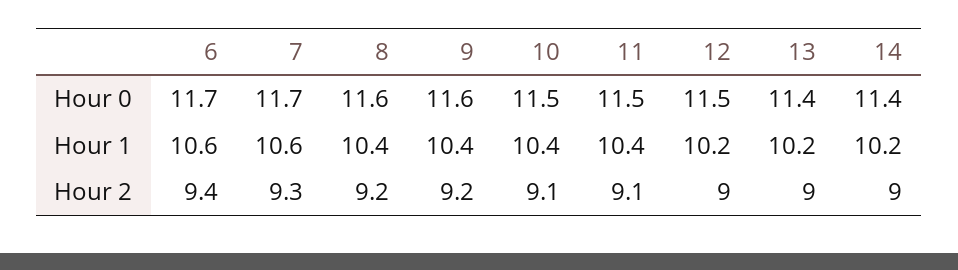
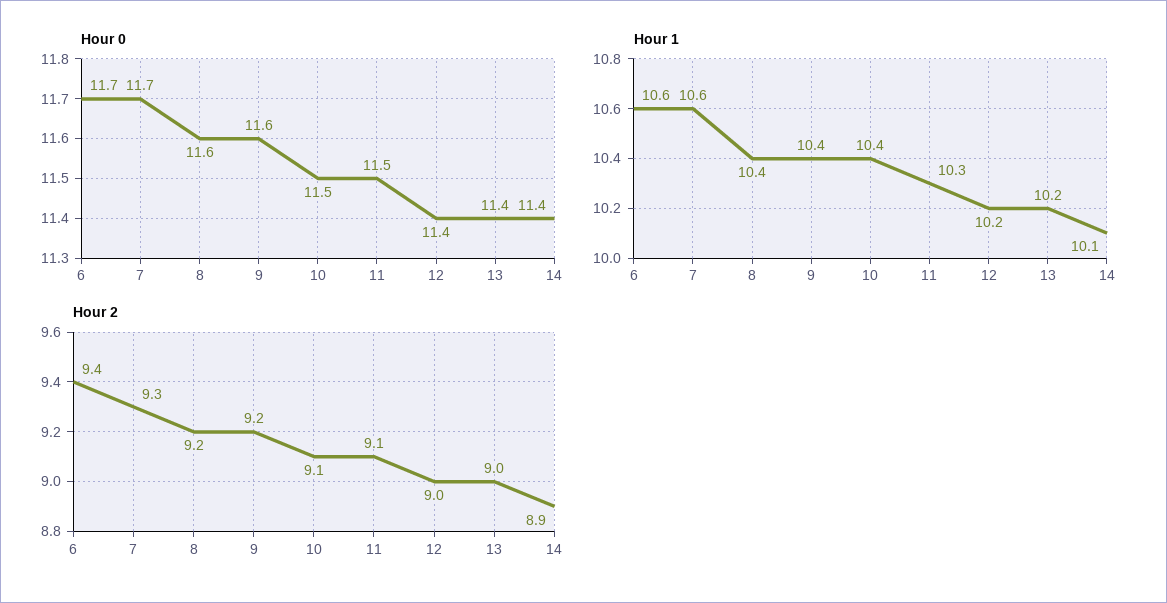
Hour 0, 12: 11.5 -> 11.4
Hour 1, 11: 10.4 -> 10.3
Hour 1, 14: 10.2 -> 10.1
Hour 2, 14: 9 -> 8.9

